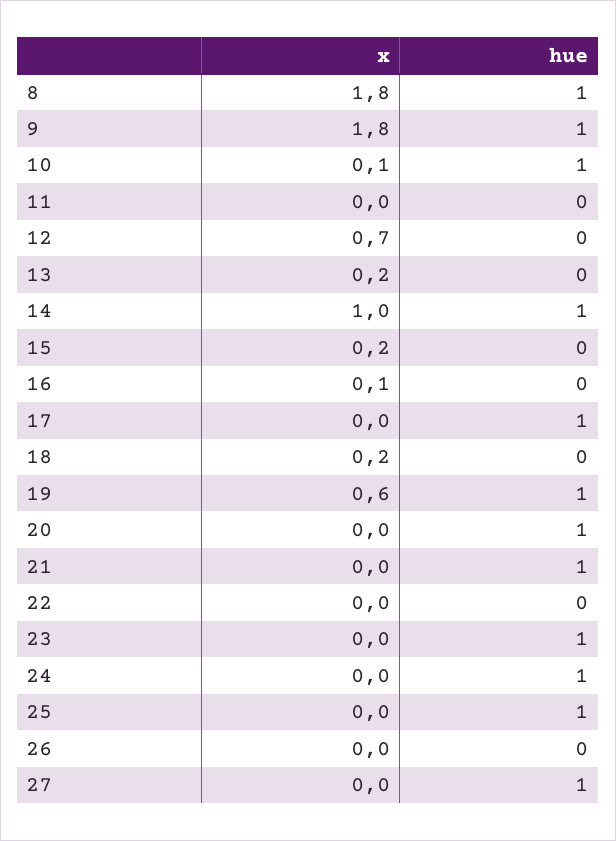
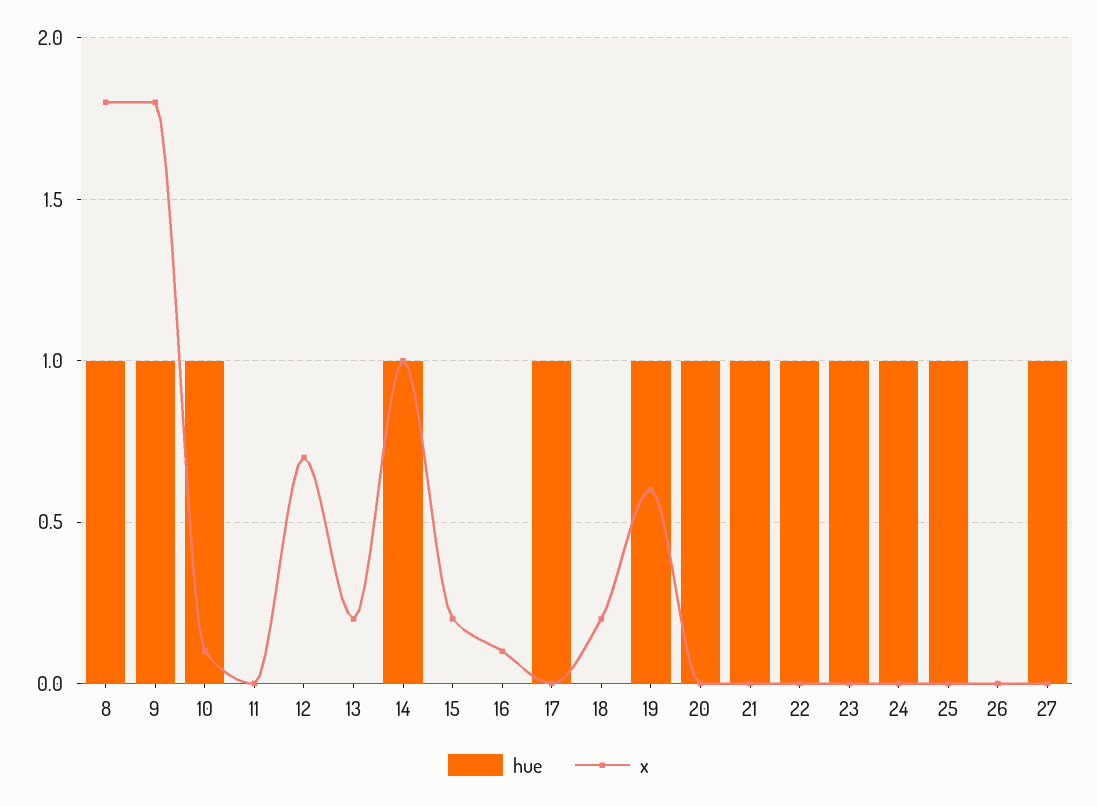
hue, 22: 0 -> 1

